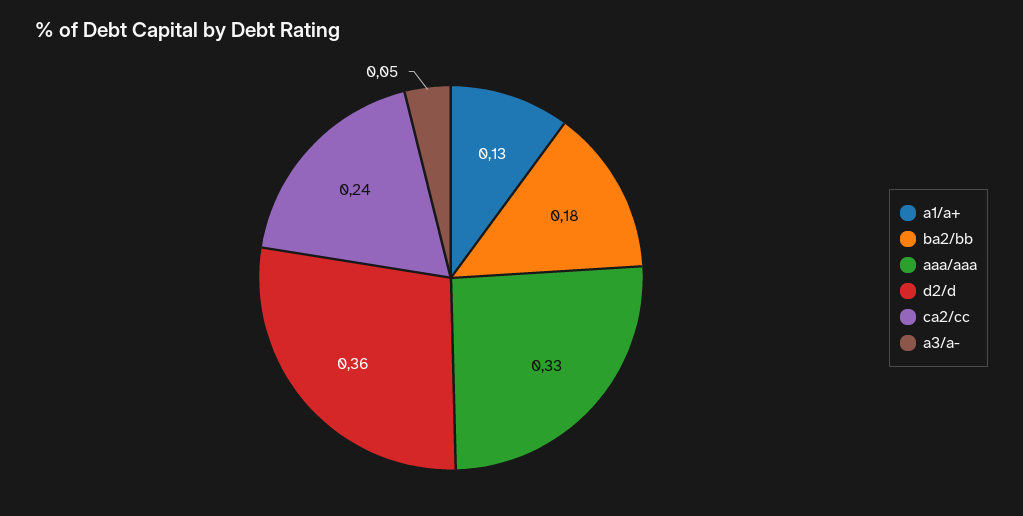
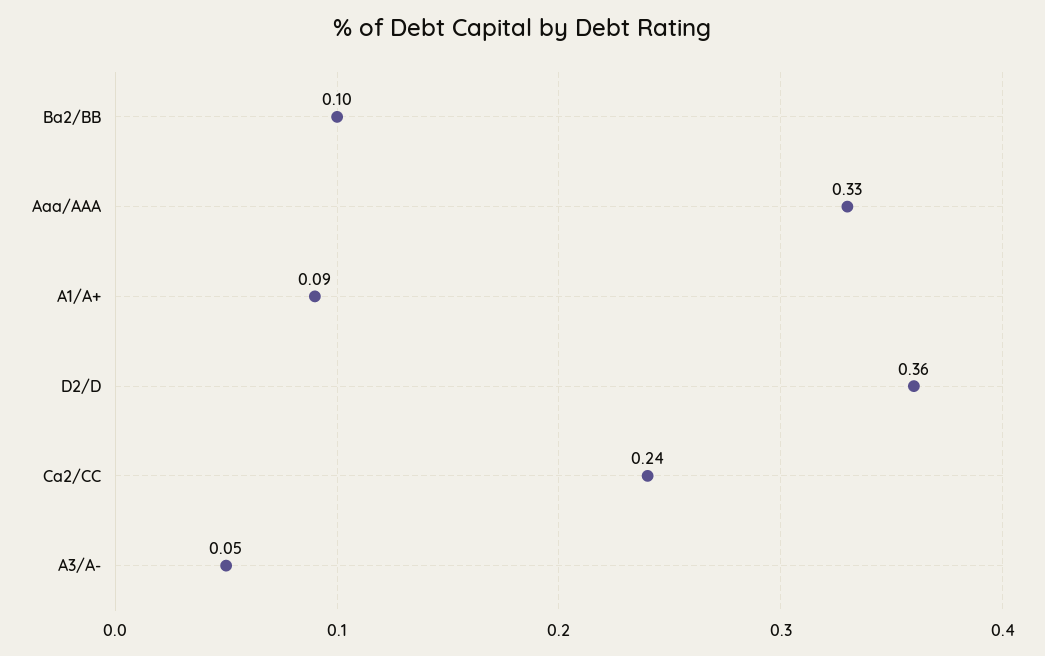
a1/a+: 0.13 -> 0.09
ba2/bb: 0.18 -> 0.1

